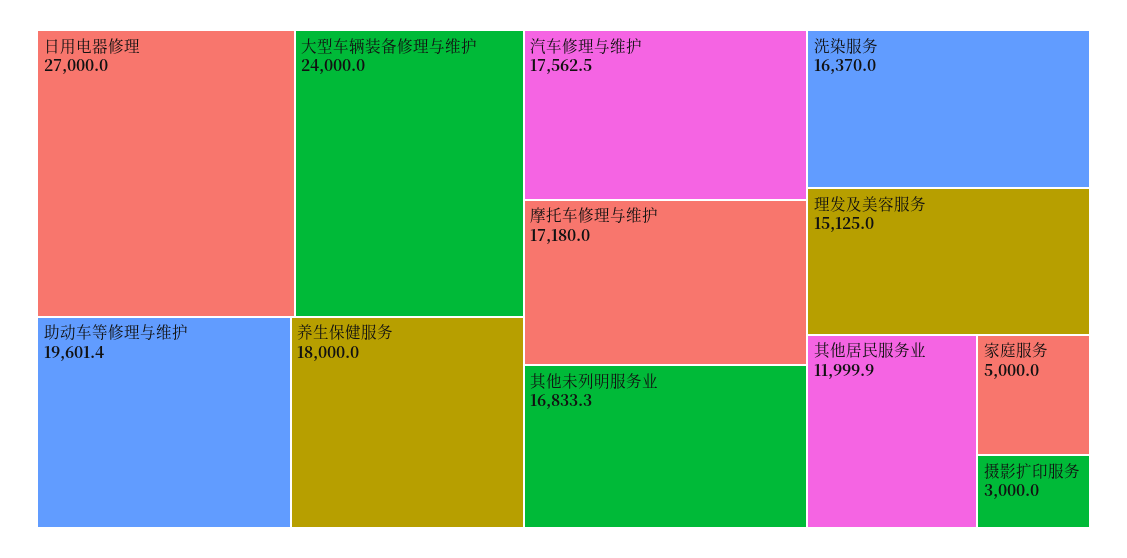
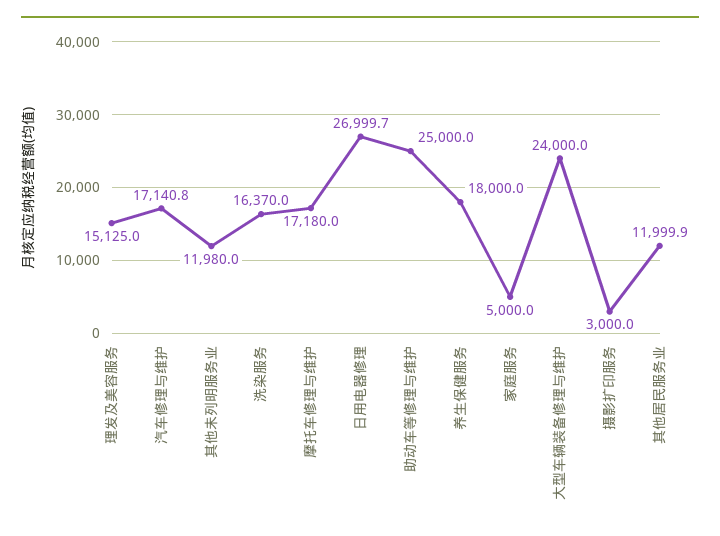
日用电器修理: 27000 -> 26999.7
助动车等修理与维护: 19601.4 -> 25000
汽车修理与维护: 17562.5 -> 17140.8
其他未列明服务业: 16833.3 -> 11980

